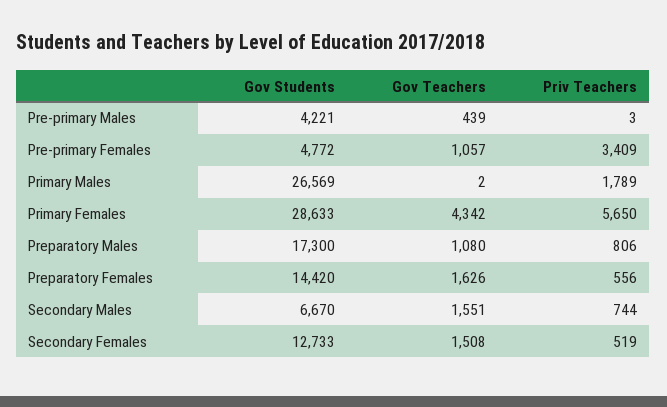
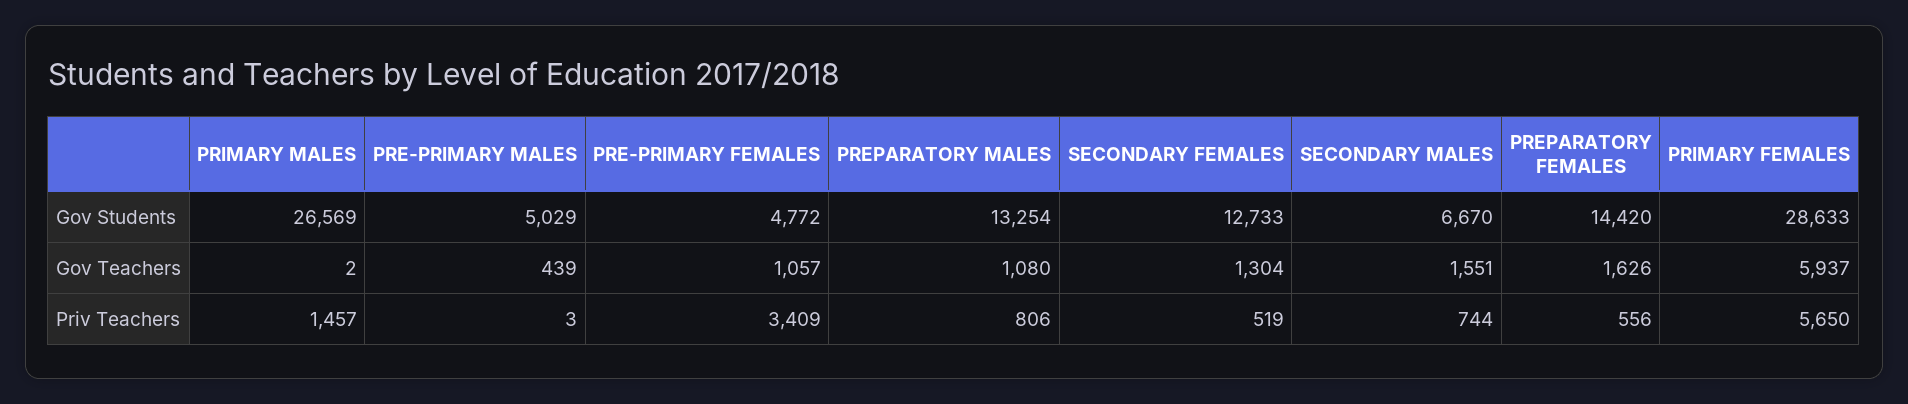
Gov Students, Pre-primary Males: 4221 -> 5029
Priv Teachers, Primary Males: 1789 -> 1457
Gov Teachers, Primary Females: 4342 -> 5937
Gov Students, Preparatory Males: 17300 -> 13254
Gov Teachers, Secondary Females: 1508 -> 1304

